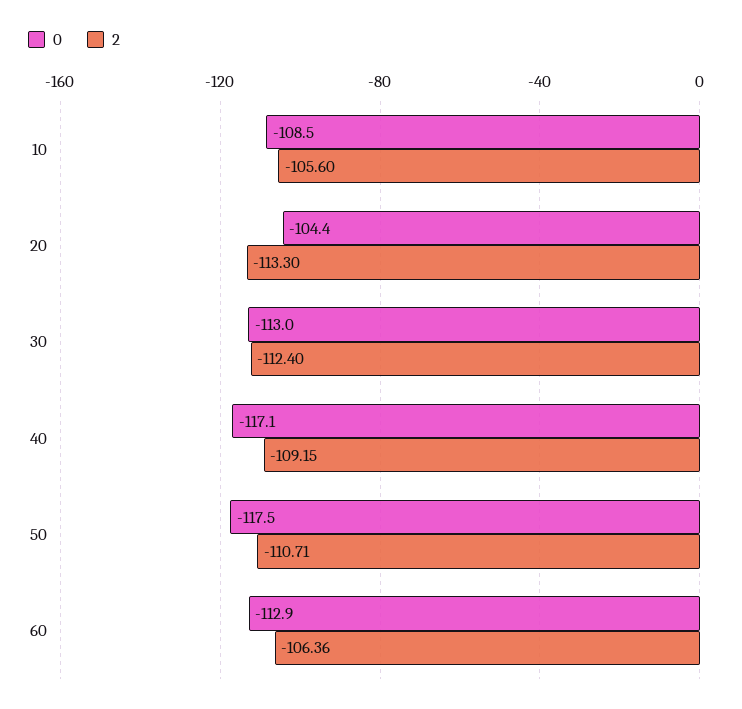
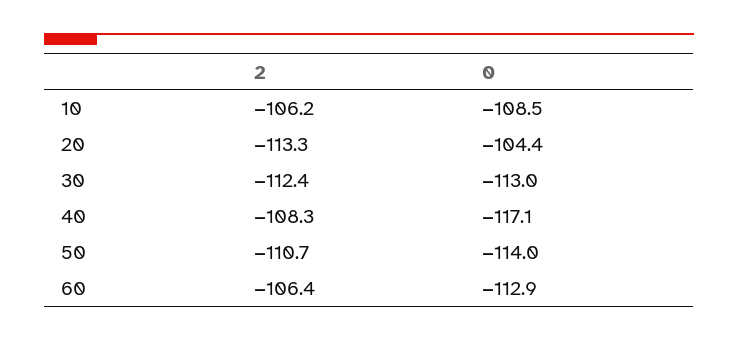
2, 10: -105.6 -> -106.2
2, 40: -109.15 -> -108.3
0, 50: -117.5 -> -114

